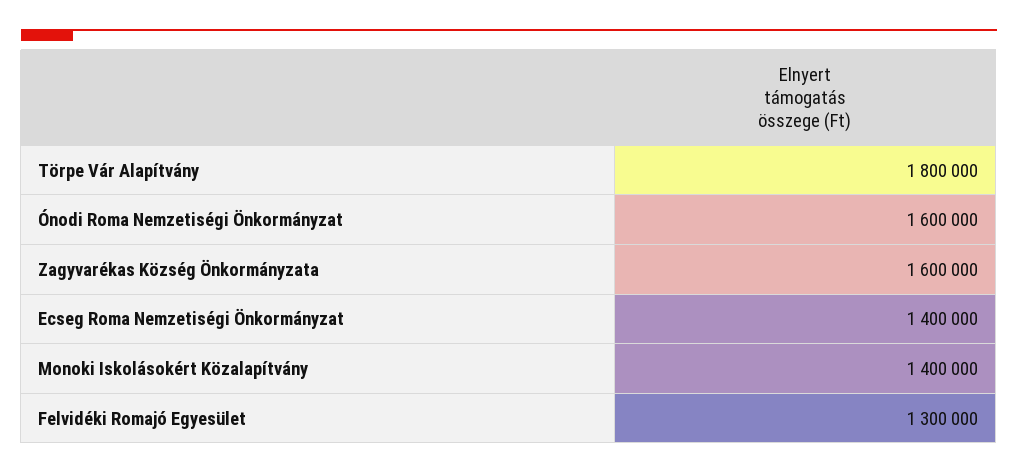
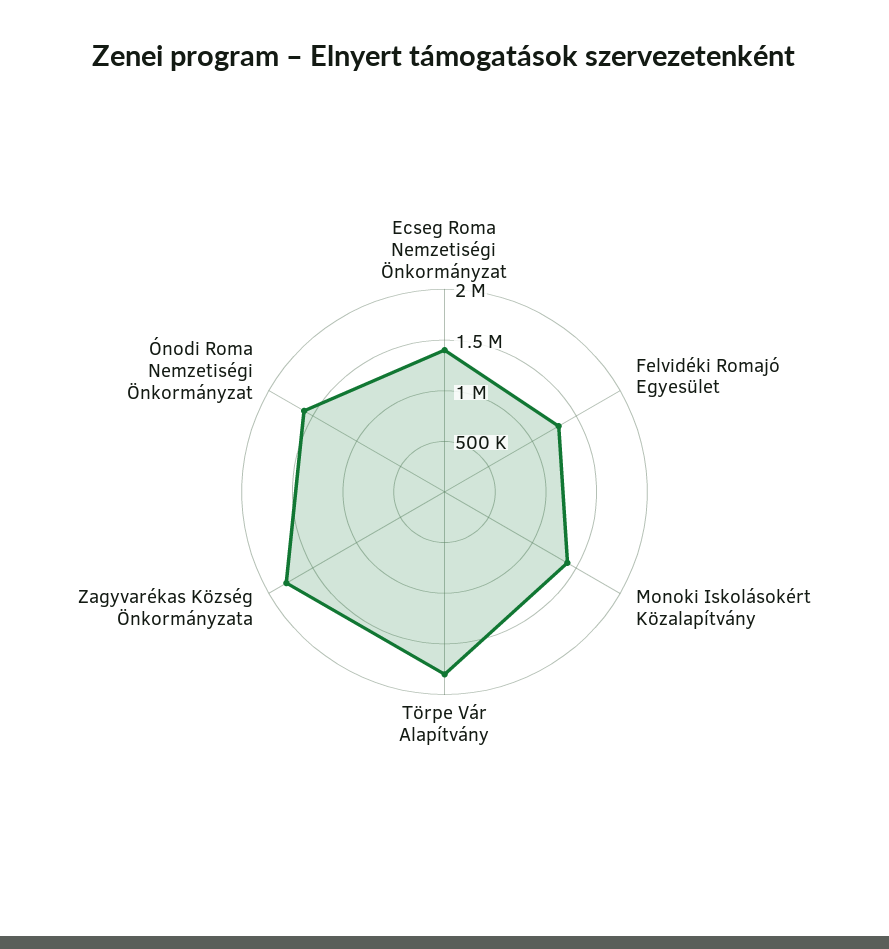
Zagyvarékas Község Önkormányzata: 1600000 -> 1800000

